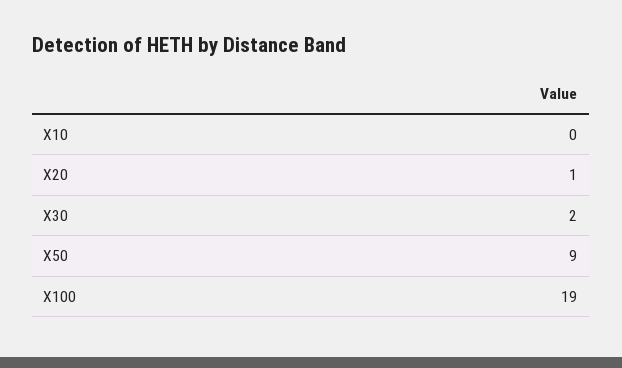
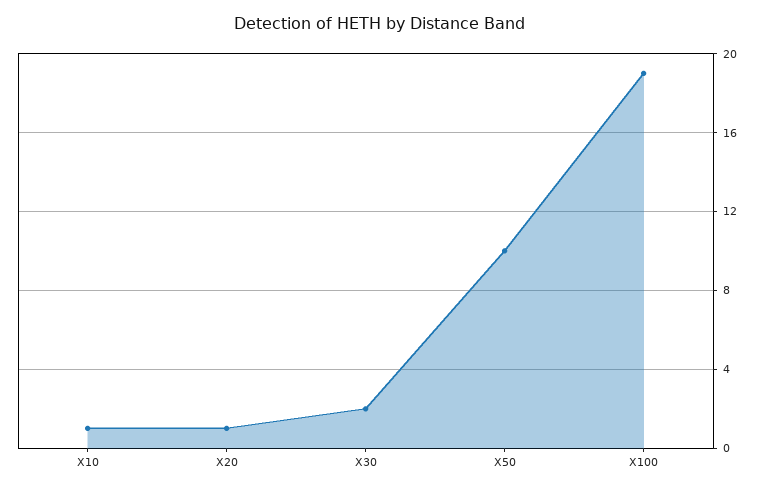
X10: 0 -> 1
X50: 9 -> 10

